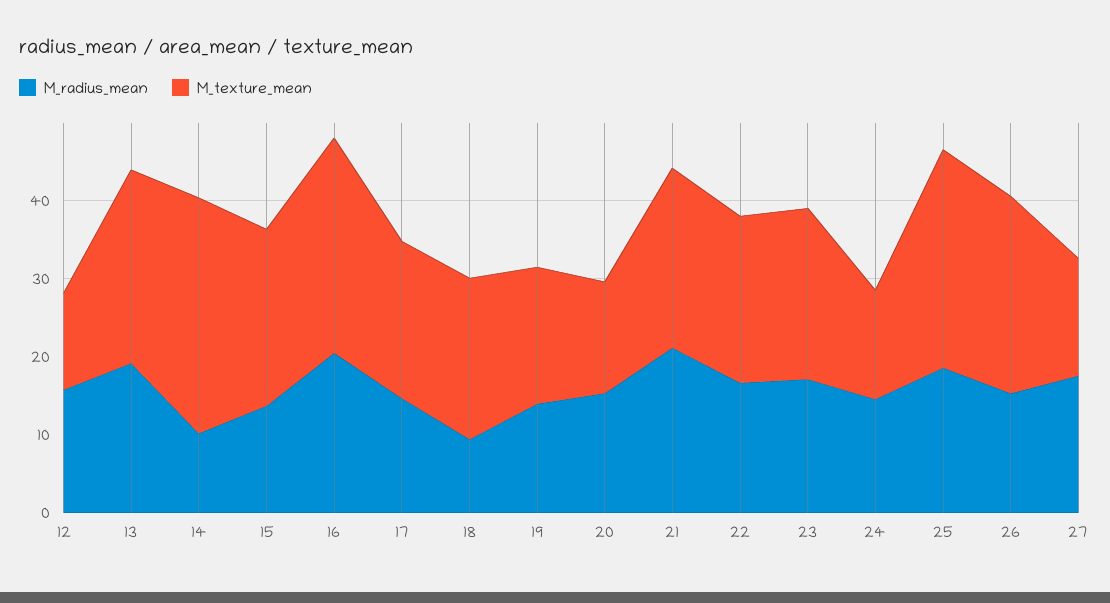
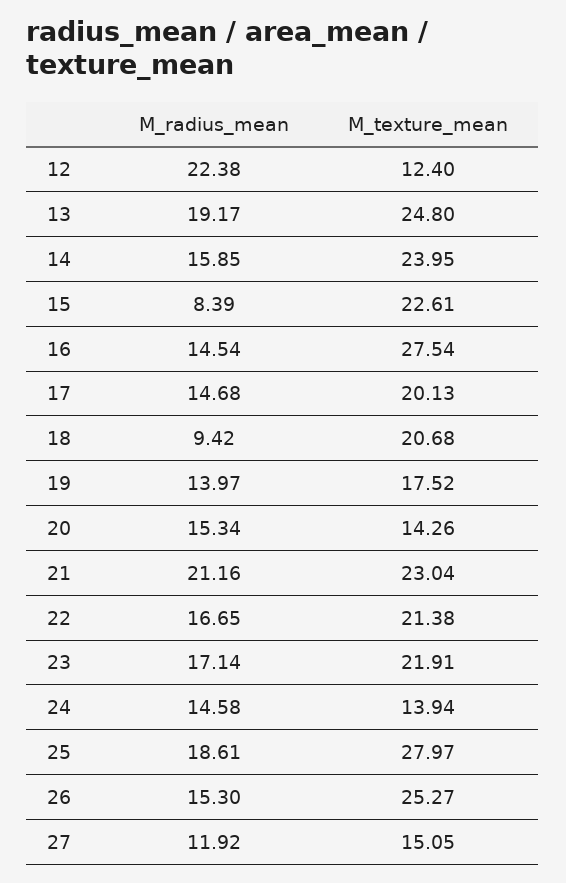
M_radius_mean, 12: 16 -> 22.38
M_radius_mean, 14: 10 -> 15.85
M_texture_mean, 14: 30 -> 23.95
M_radius_mean, 15: 14 -> 8.39
M_radius_mean, 16: 20 -> 14.54
M_radius_mean, 27: 18 -> 11.92

